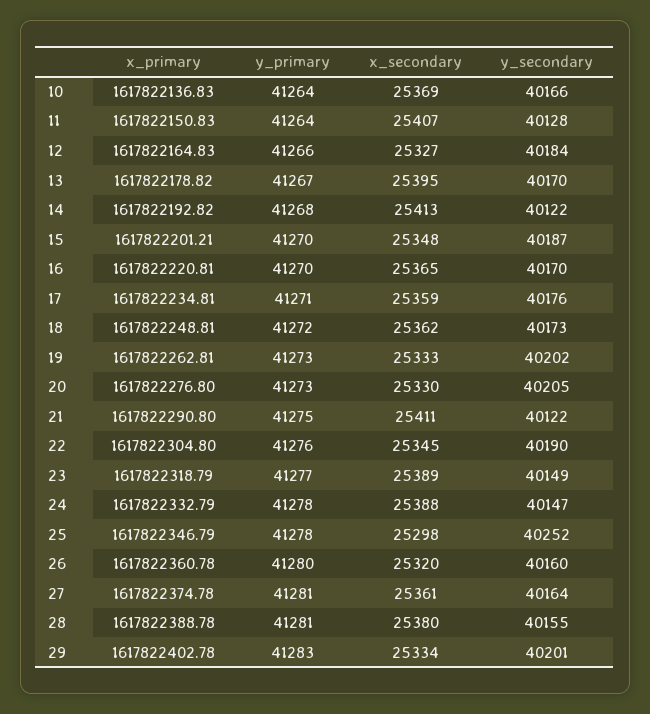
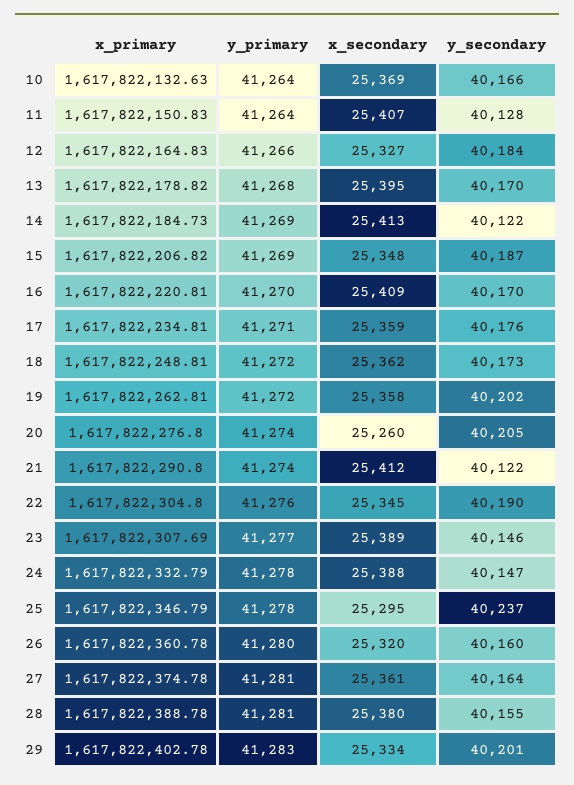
x_primary, 10: 1617822136.83 -> 1617822132.63
y_primary, 13: 41267 -> 41268
x_primary, 14: 1617822192.82 -> 1617822184.73
y_primary, 14: 41268 -> 41269
x_primary, 15: 1617822201.21 -> 1617822206.82
y_primary, 15: 41270 -> 41269
x_secondary, 16: 25365 -> 25409
y_primary, 19: 41273 -> 41272
x_secondary, 19: 25333 -> 25358
y_primary, 20: 41273 -> 41274
x_secondary, 20: 25330 -> 25260
y_primary, 21: 41275 -> 41274
x_secondary, 21: 25411 -> 25412
x_primary, 23: 1617822318.79 -> 1617822307.69
y_secondary, 23: 40149 -> 40146
x_secondary, 25: 25298 -> 25295
y_secondary, 25: 40252 -> 40237

